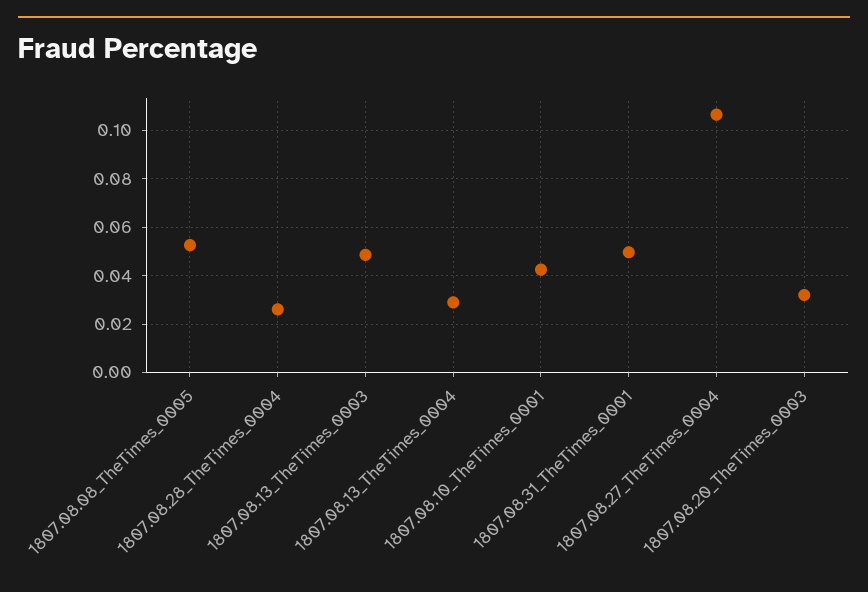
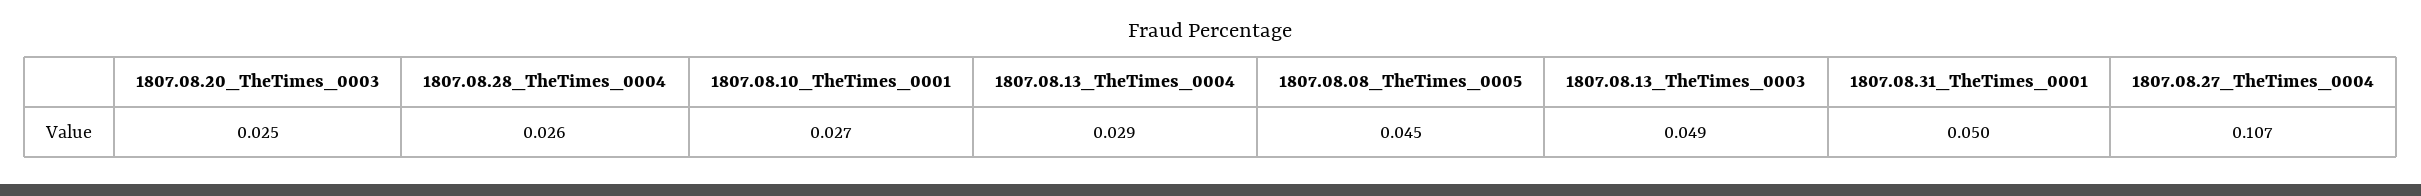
1807.08.08_TheTimes_0005: 0.0525 -> 0.045
1807.08.10_TheTimes_0001: 0.0425 -> 0.027
1807.08.20_TheTimes_0003: 0.0325 -> 0.025

